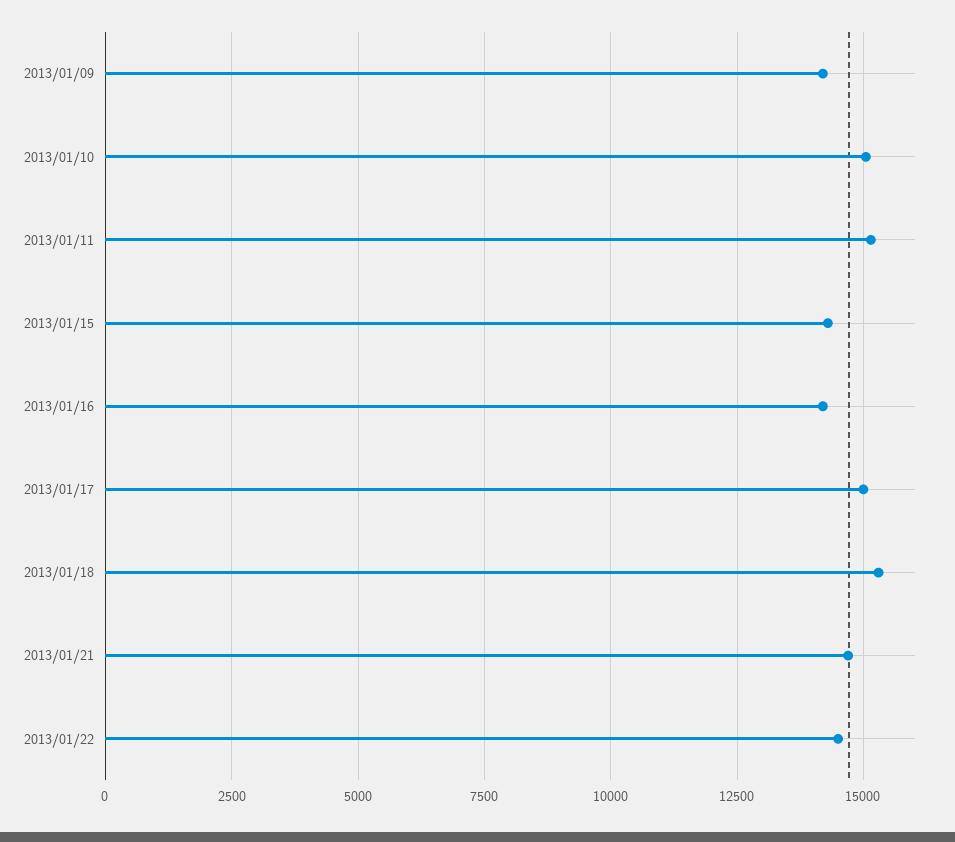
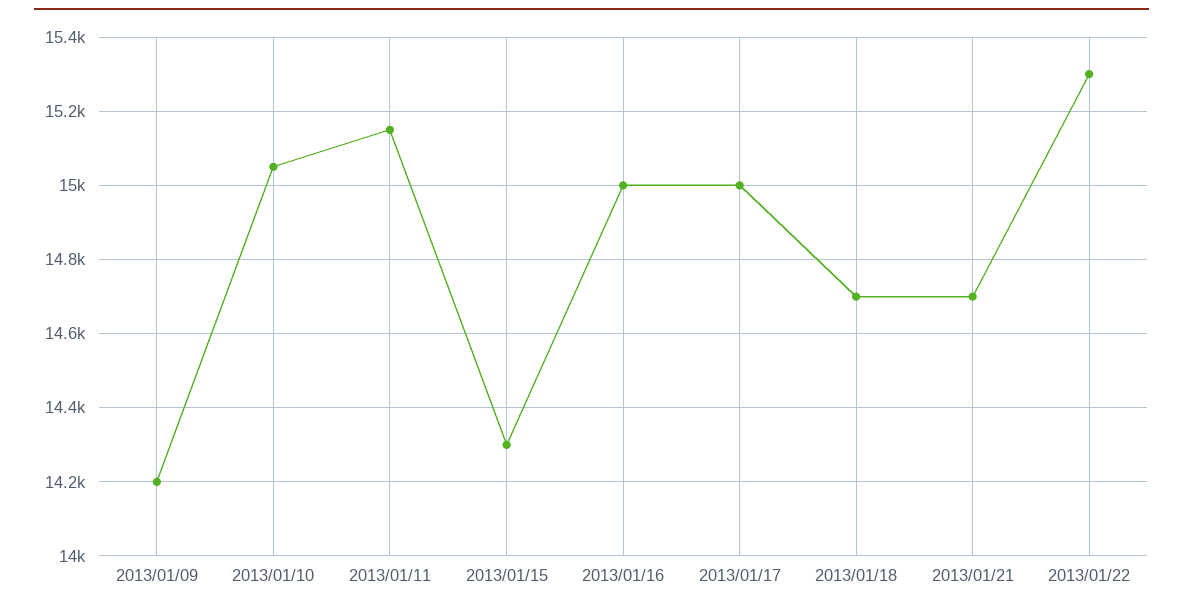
2013/01/16: 14250 -> 15000
2013/01/18: 15250 -> 14700
2013/01/22: 14500 -> 15300

